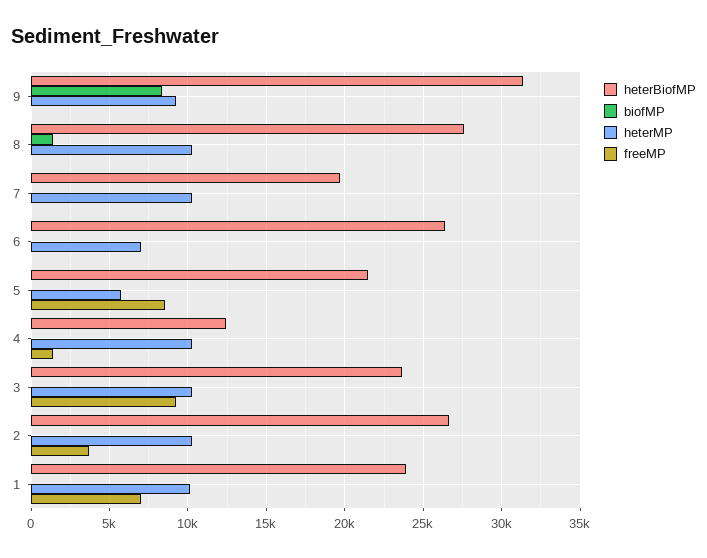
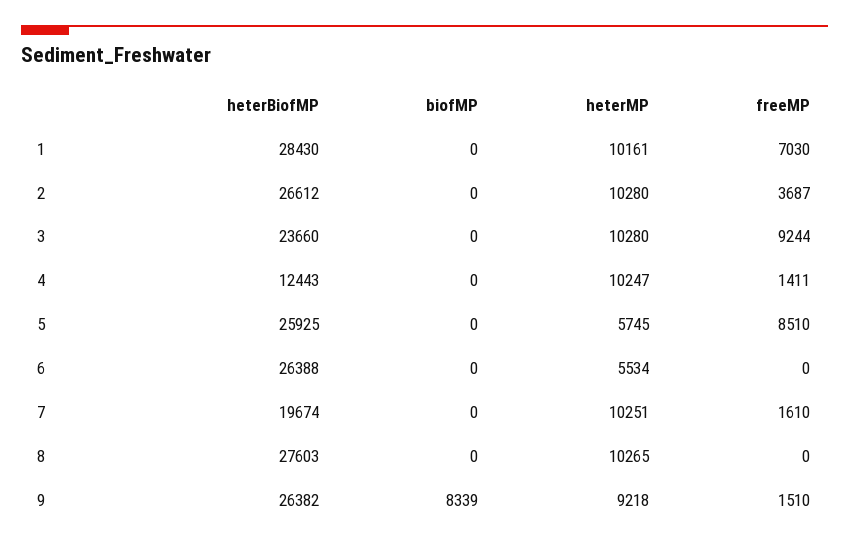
heterBiofMP, 9: 31500 -> 26382
freeMP, 9: 0 -> 1510
biofMP, 8: 1500 -> 0
freeMP, 7: 0 -> 1610
heterMP, 6: 7000 -> 5534
heterBiofMP, 5: 21500 -> 25925
heterBiofMP, 1: 24000 -> 28430

